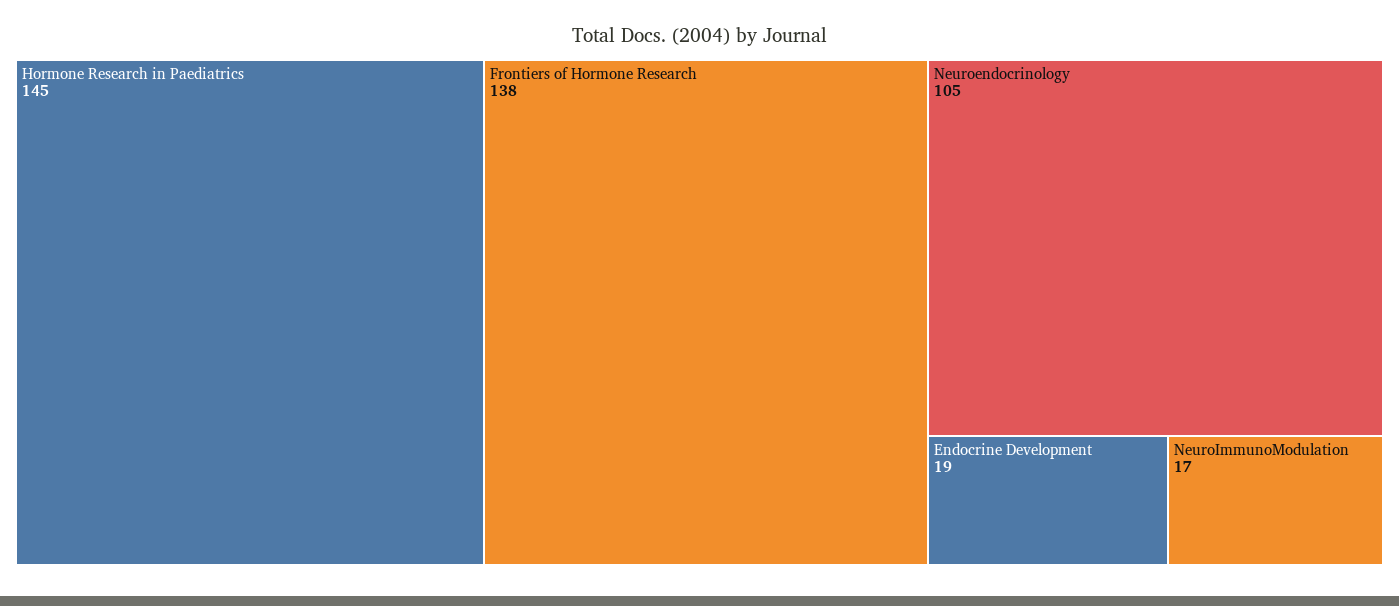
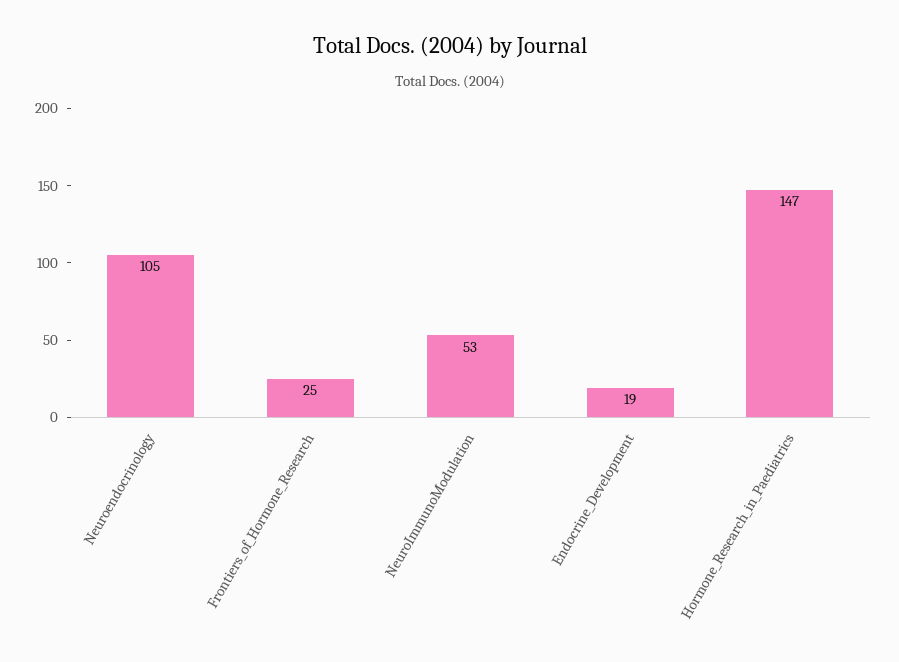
Hormone Research in Paediatrics: 145 -> 147
Frontiers of Hormone Research: 138 -> 25
NeuroImmunoModulation: 17 -> 53

